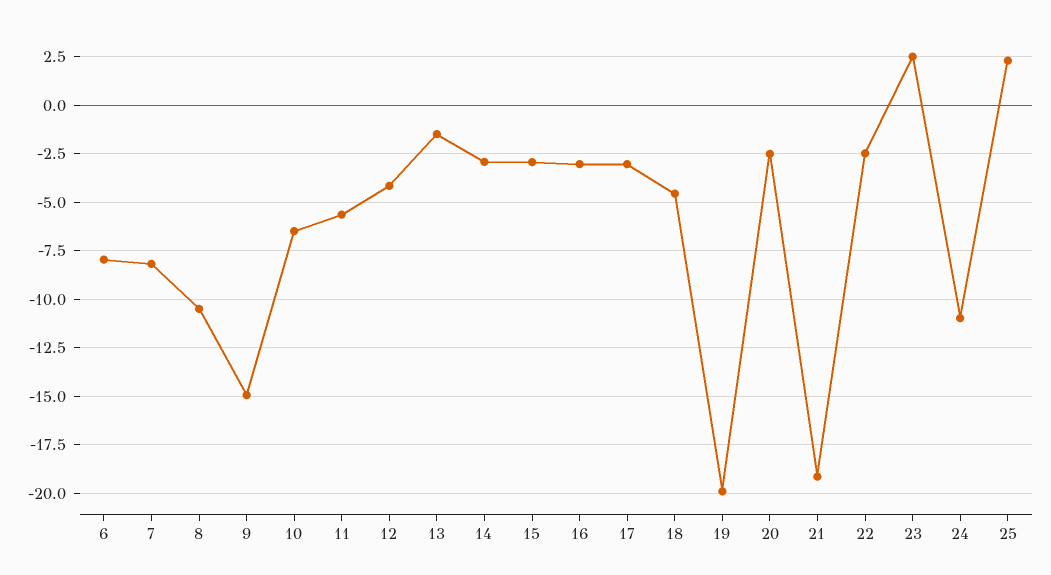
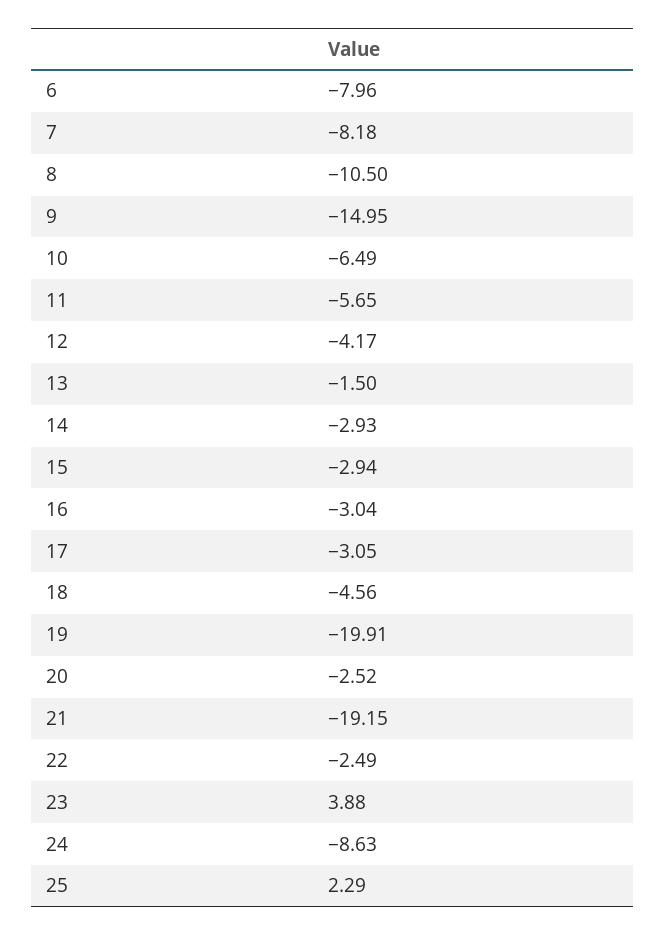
23: 2.5 -> 3.88
24: -11 -> -8.63

